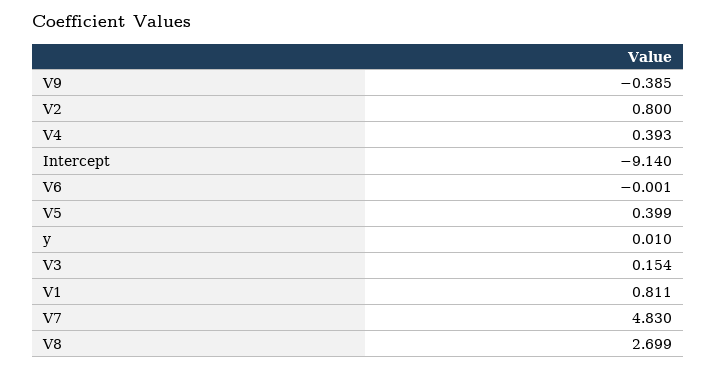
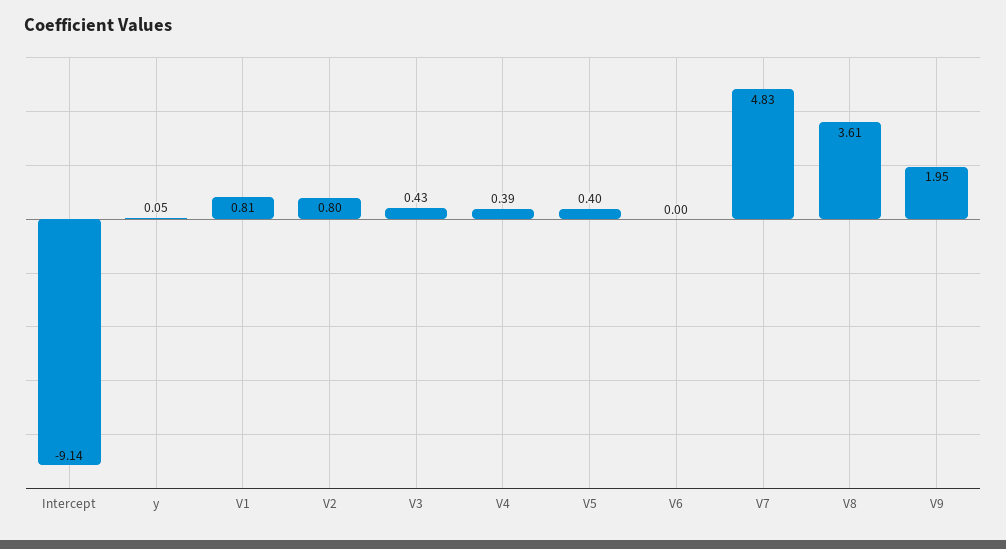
V9: -0.385 -> 1.95
y: 0.01 -> 0.05
V3: 0.154 -> 0.43
V8: 2.699 -> 3.61

